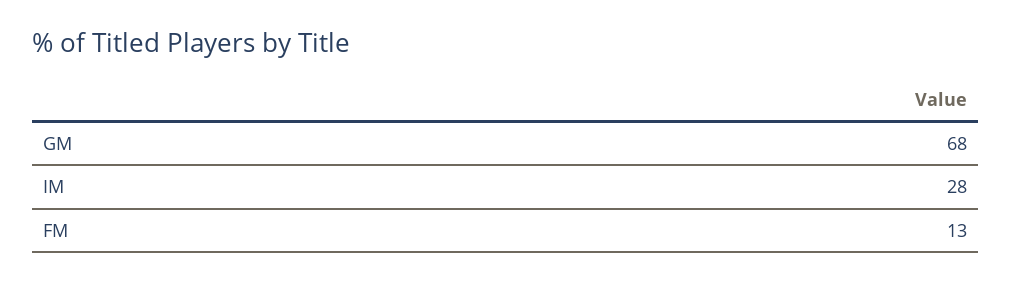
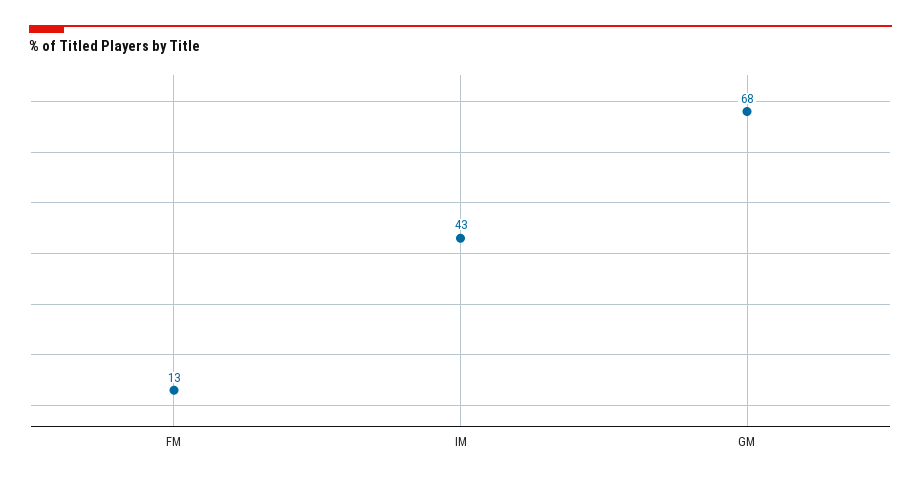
IM: 28 -> 43

